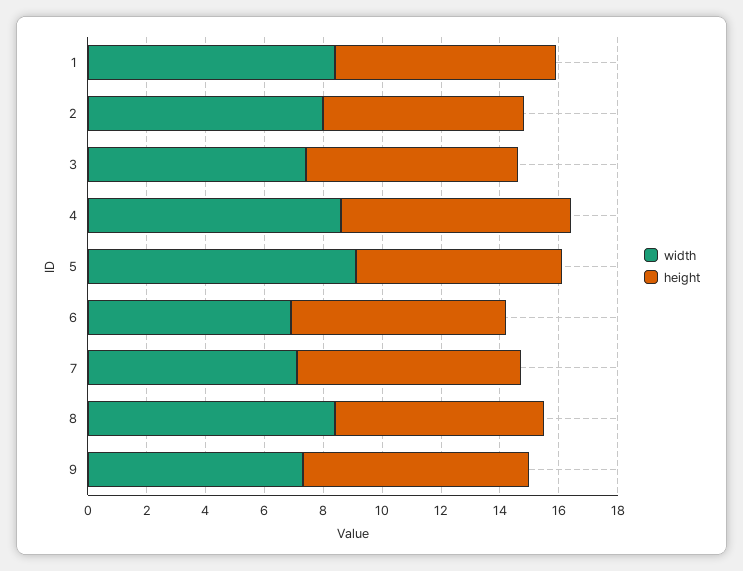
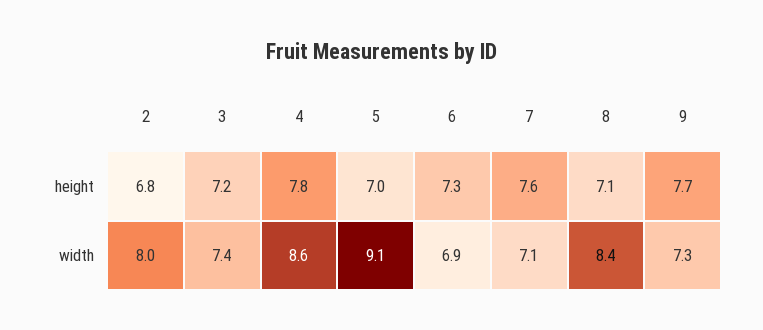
width, 1: 8.5 -> none
height, 1: 7.5 -> none

